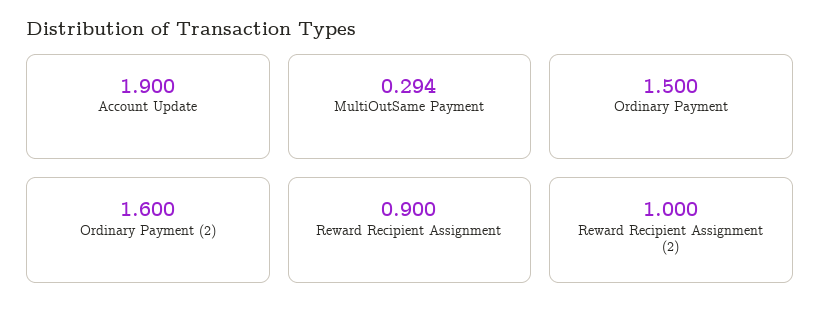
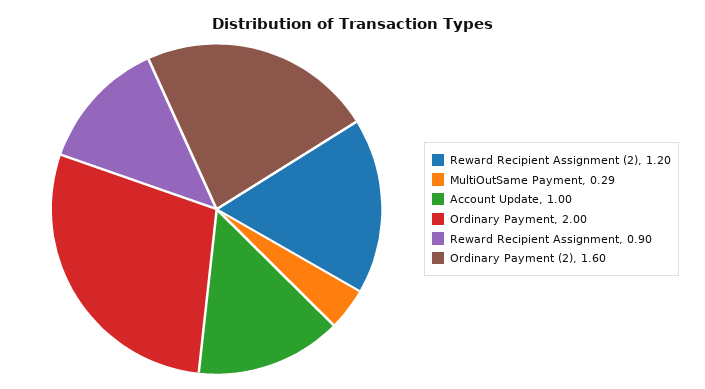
Account Update: 1.9 -> 1
Ordinary Payment: 1.5 -> 2
Reward Recipient Assignment (2): 1 -> 1.2

